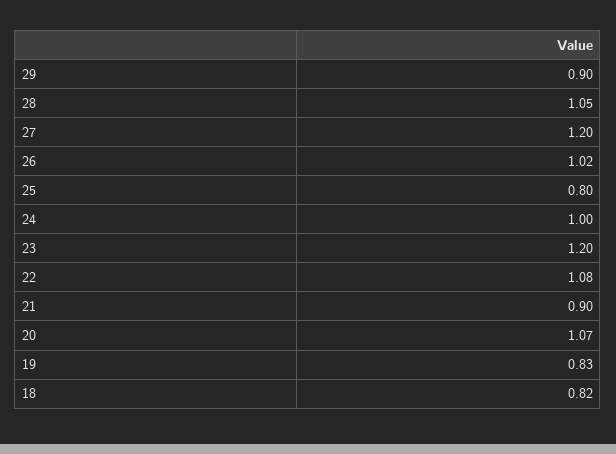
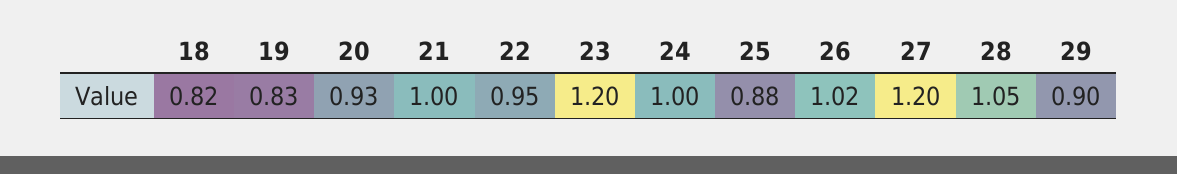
25: 0.8 -> 0.88
22: 1.08 -> 0.95
21: 0.9 -> 1
20: 1.07 -> 0.93

